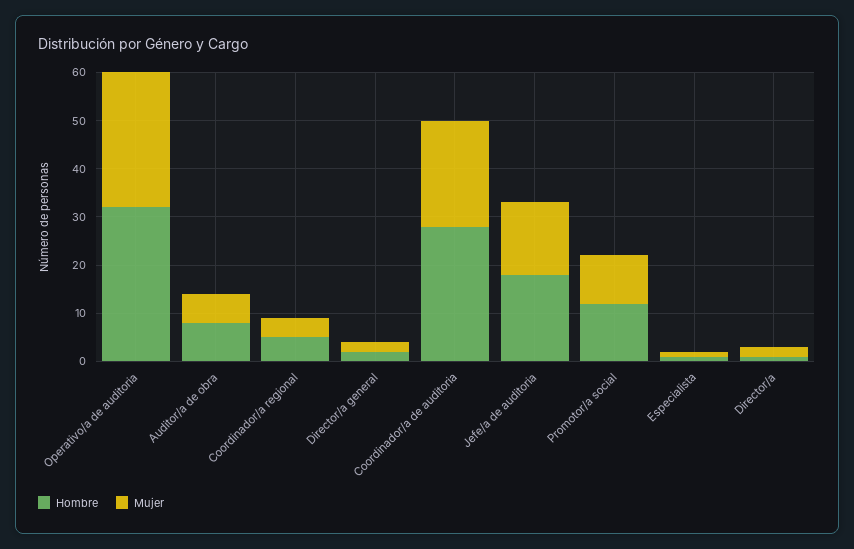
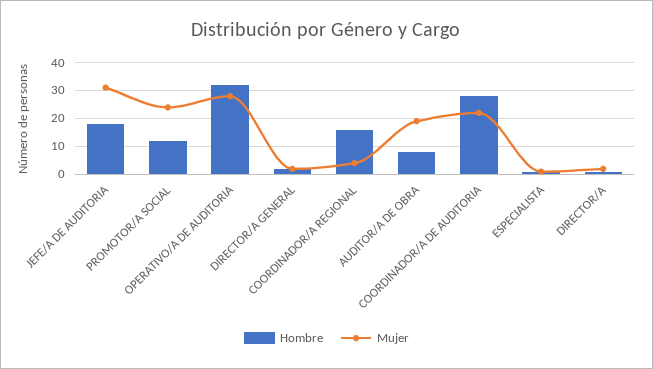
Mujer, Auditor/a de obra: 5 -> 20
Hombre, Coordinador/a regional: 5 -> 15
Mujer, Jefe/a de auditoria: 15 -> 30
Mujer, Promotor/a social: 10 -> 25

